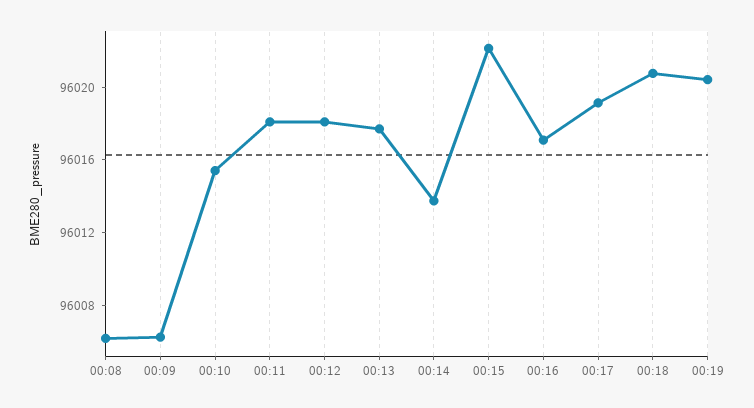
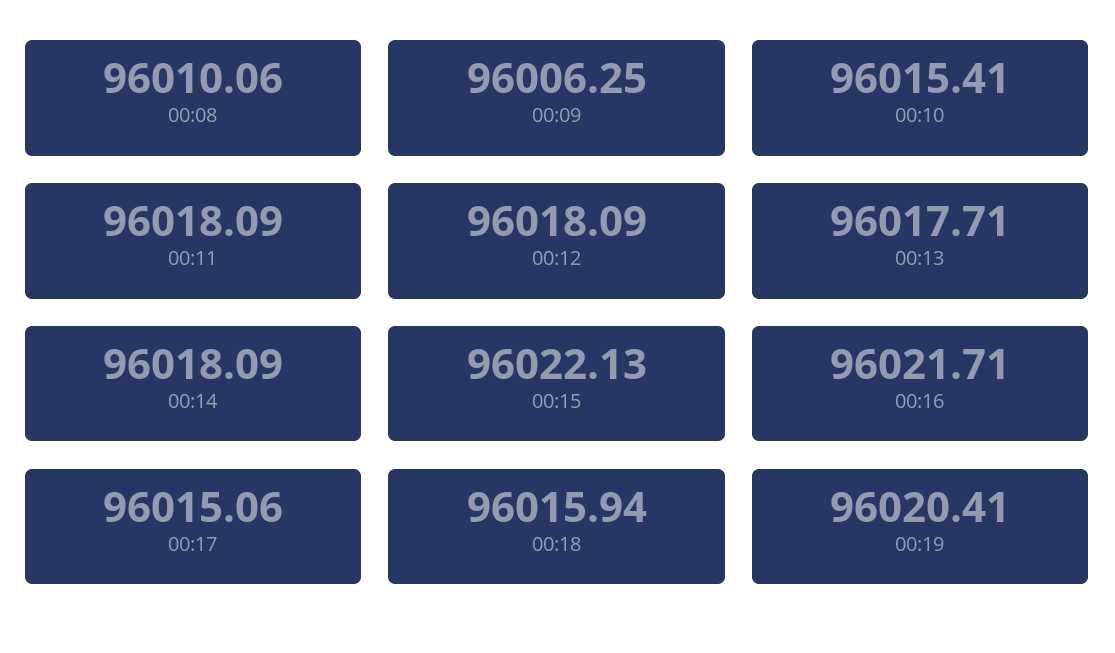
00:08: 96006 -> 96010.06
00:14: 96014 -> 96018.09
00:16: 96017 -> 96021.71
00:17: 96019 -> 96015.06
00:18: 96021 -> 96015.94

